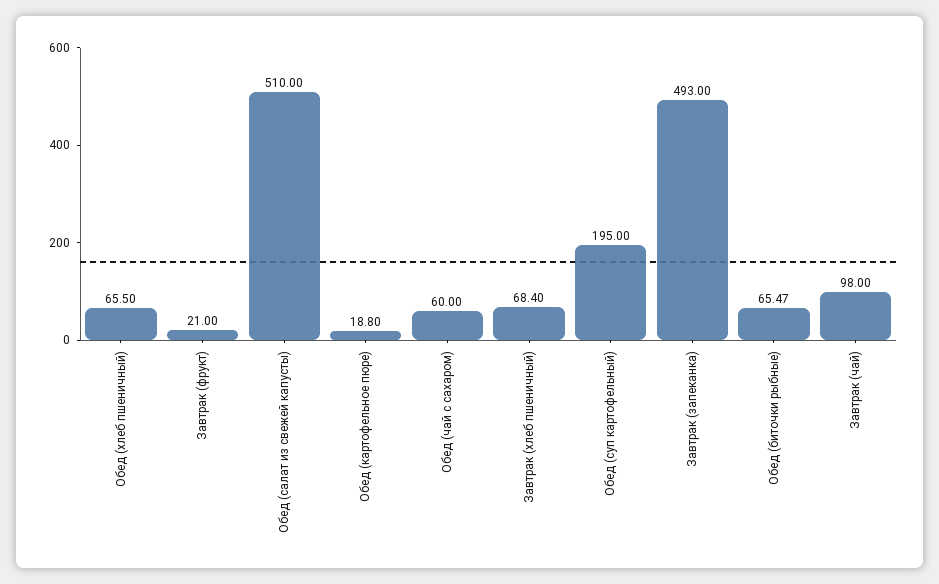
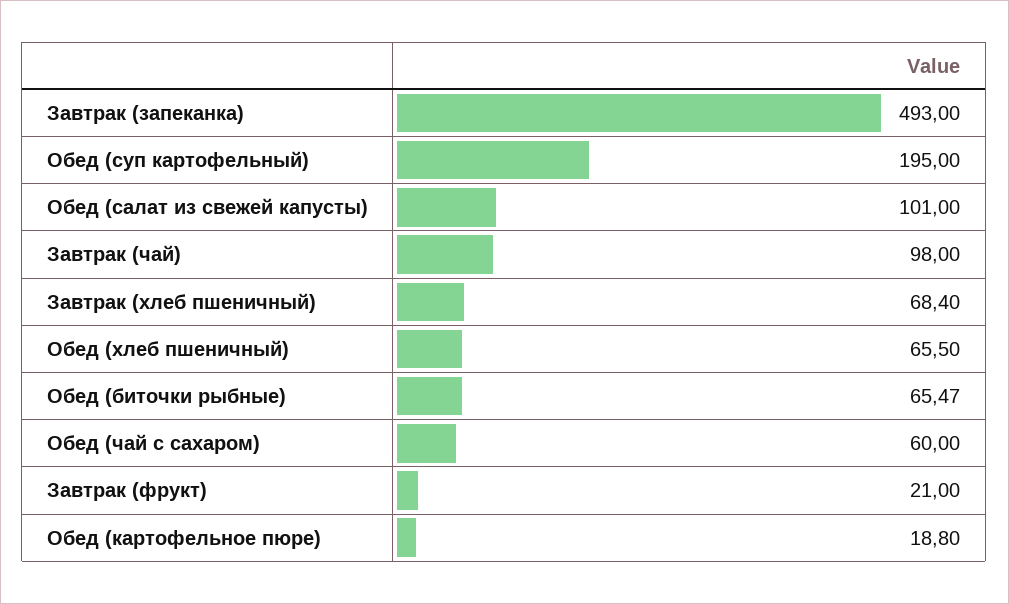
Обед (салат из свежей капусты): 510 -> 101

